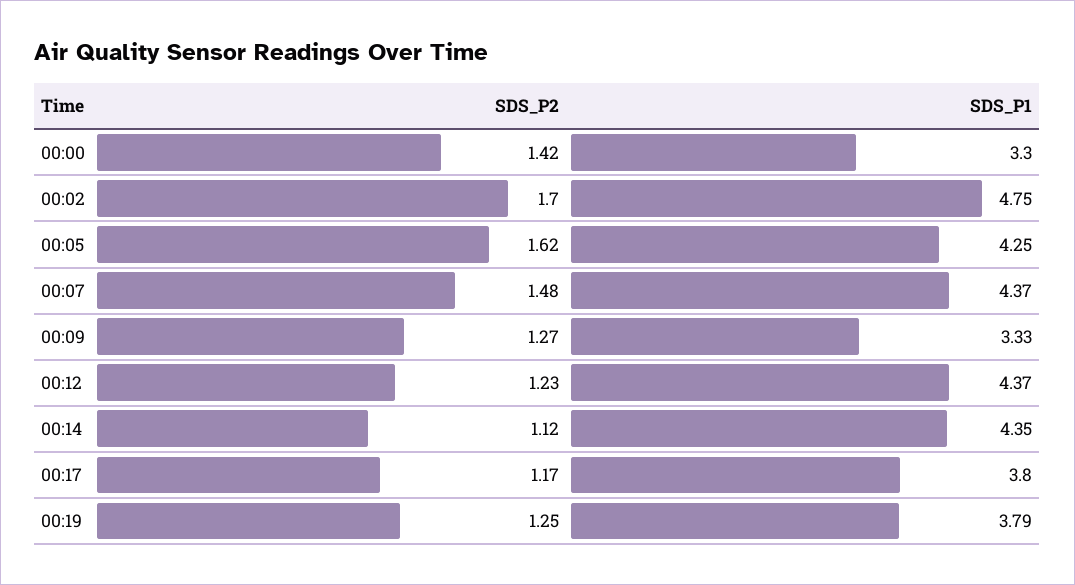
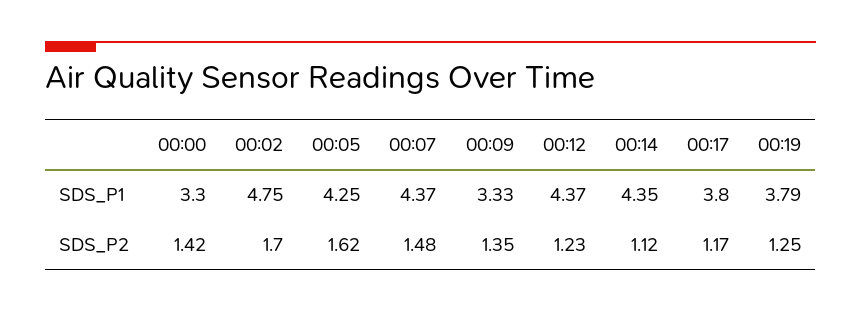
SDS_P2, 00:09: 1.27 -> 1.35

